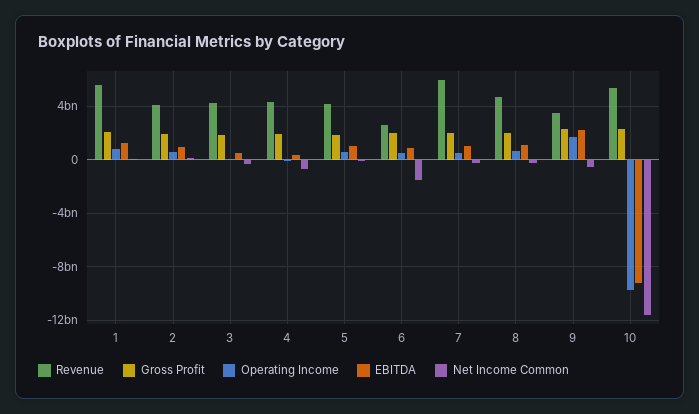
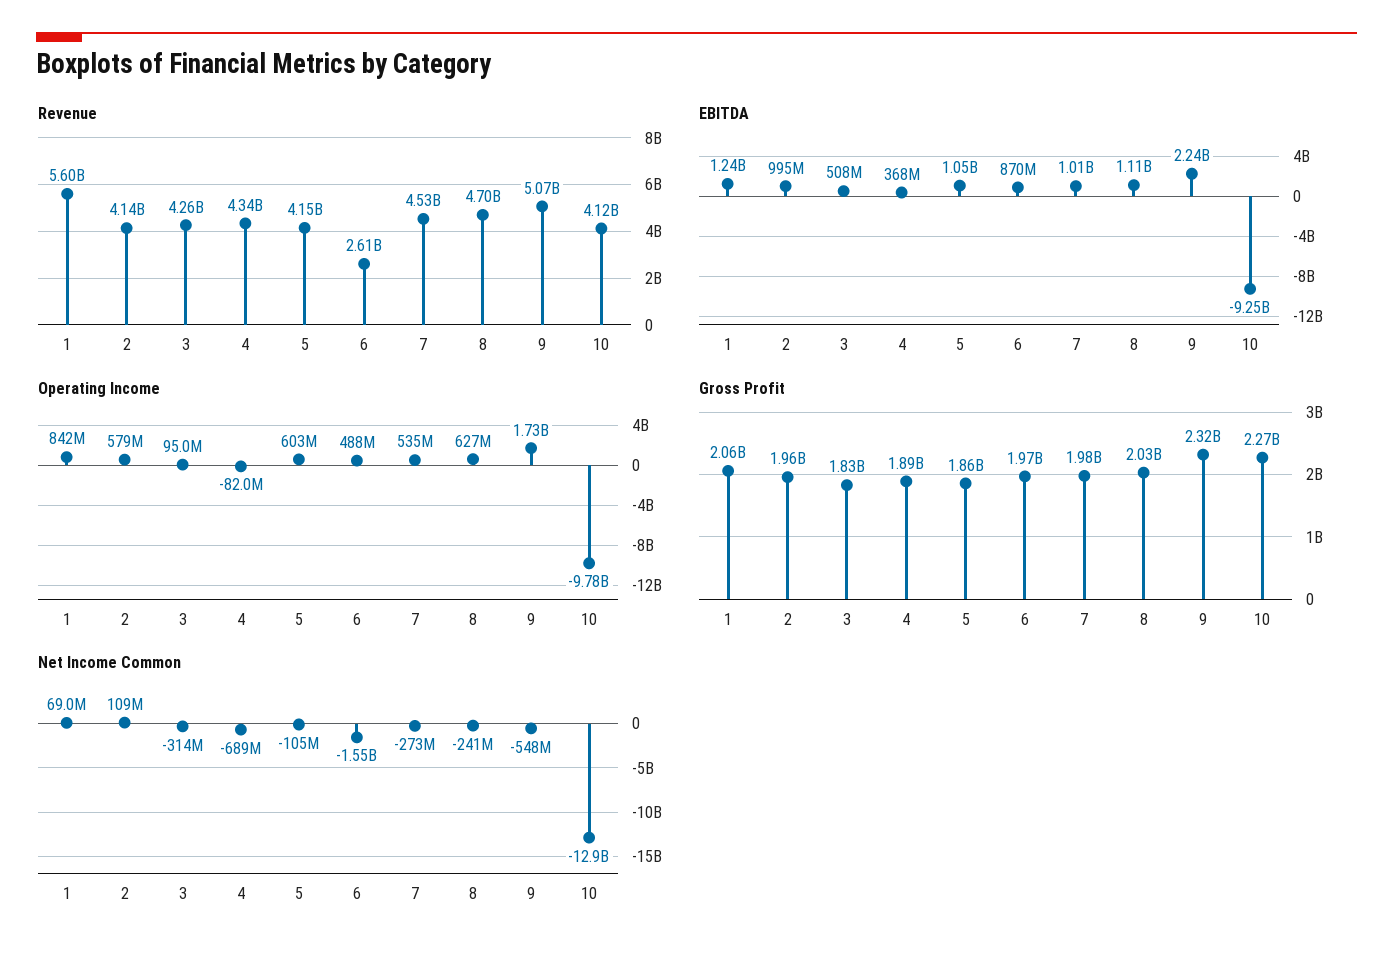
Revenue, 7: 6000000000 -> 4530000000
Revenue, 9: 3500000000 -> 5070000000
Revenue, 10: 5500000000 -> 4120000000
Net Income Common, 10: -11500000000 -> -12900000000

